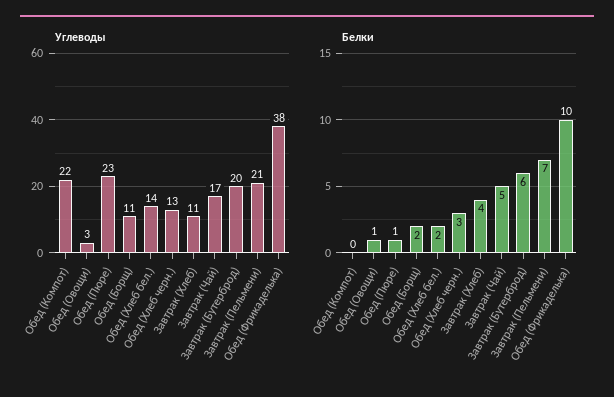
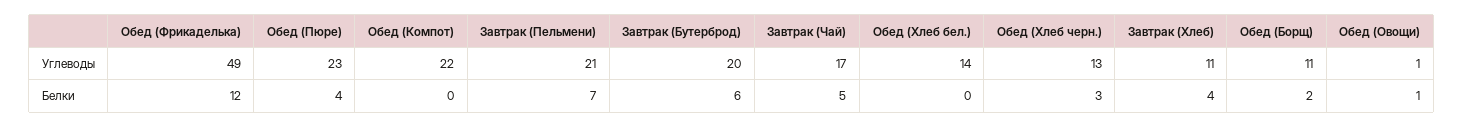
Углеводы, Обед (Овощи): 3 -> 1
Углеводы, Обед (Фрикаделька): 38 -> 49
Белки, Обед (Пюре): 1 -> 4
Белки, Обед (Хлеб бел.): 2 -> 0
Белки, Обед (Фрикаделька): 10 -> 12

